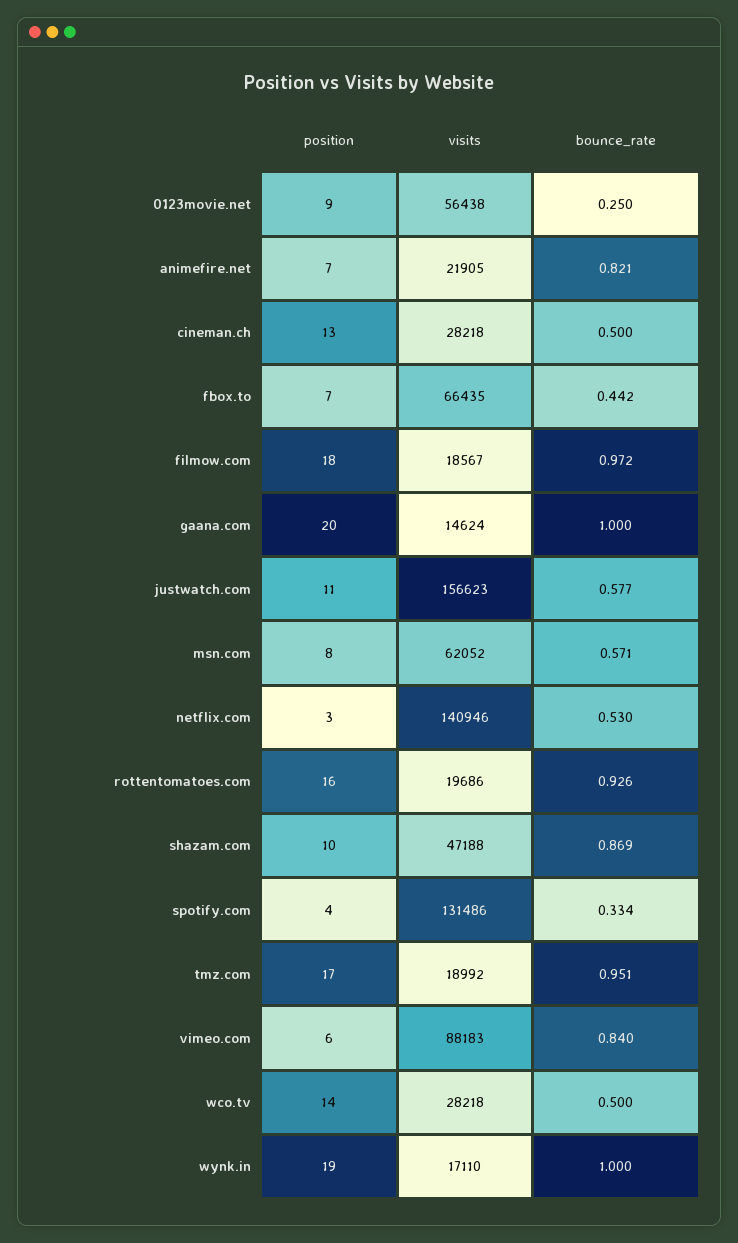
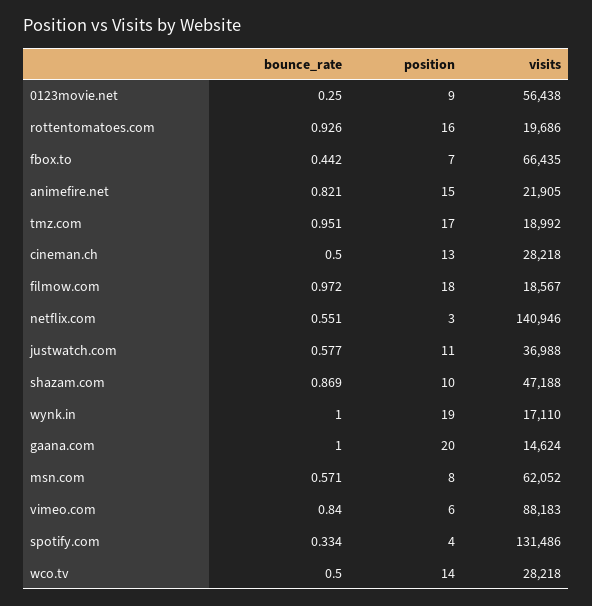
position, animefire.net: 7 -> 15
visits, justwatch.com: 156623 -> 36988
bounce_rate, netflix.com: 0.53 -> 0.551

